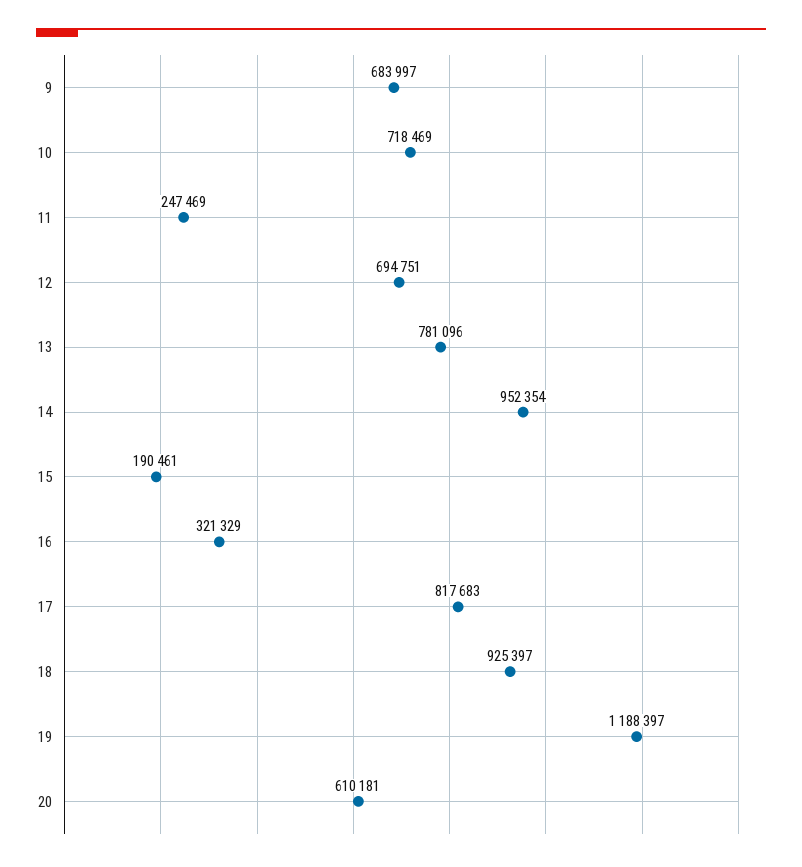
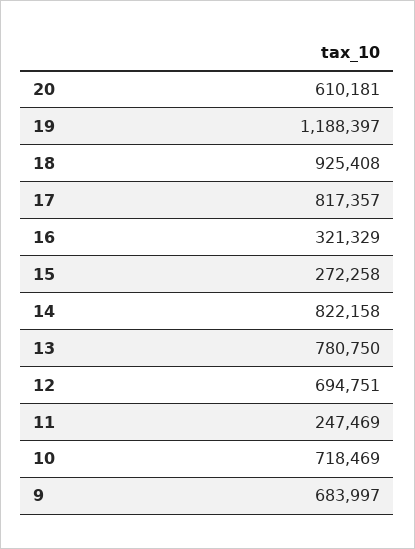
13: 781096 -> 780750
14: 952354 -> 822158
15: 190461 -> 272258
17: 817683 -> 817357
18: 925397 -> 925408

